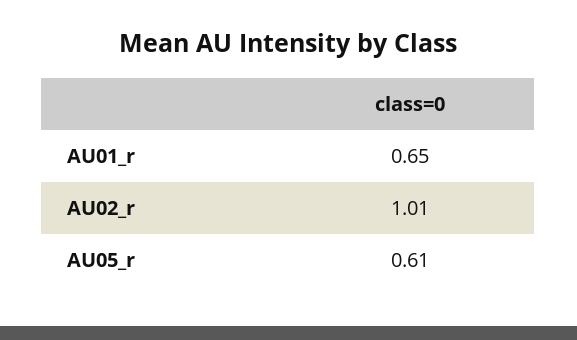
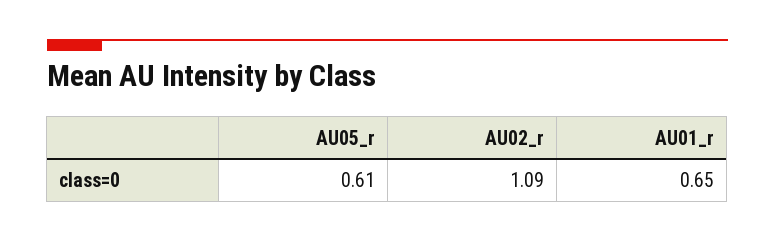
AU02_r: 1.01 -> 1.09

